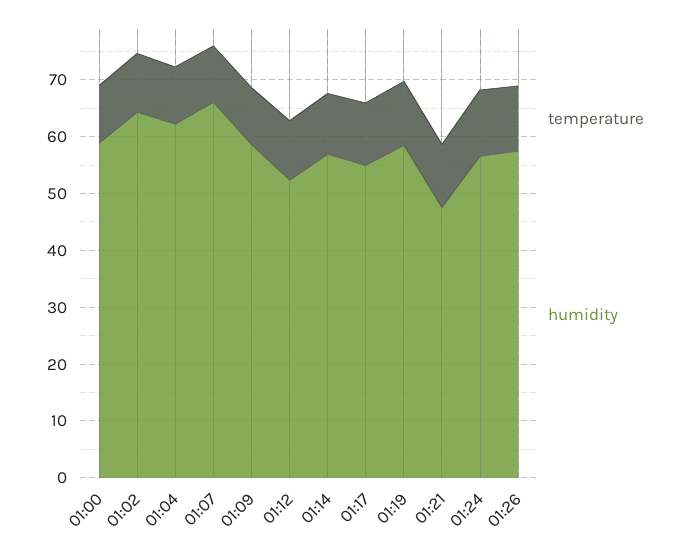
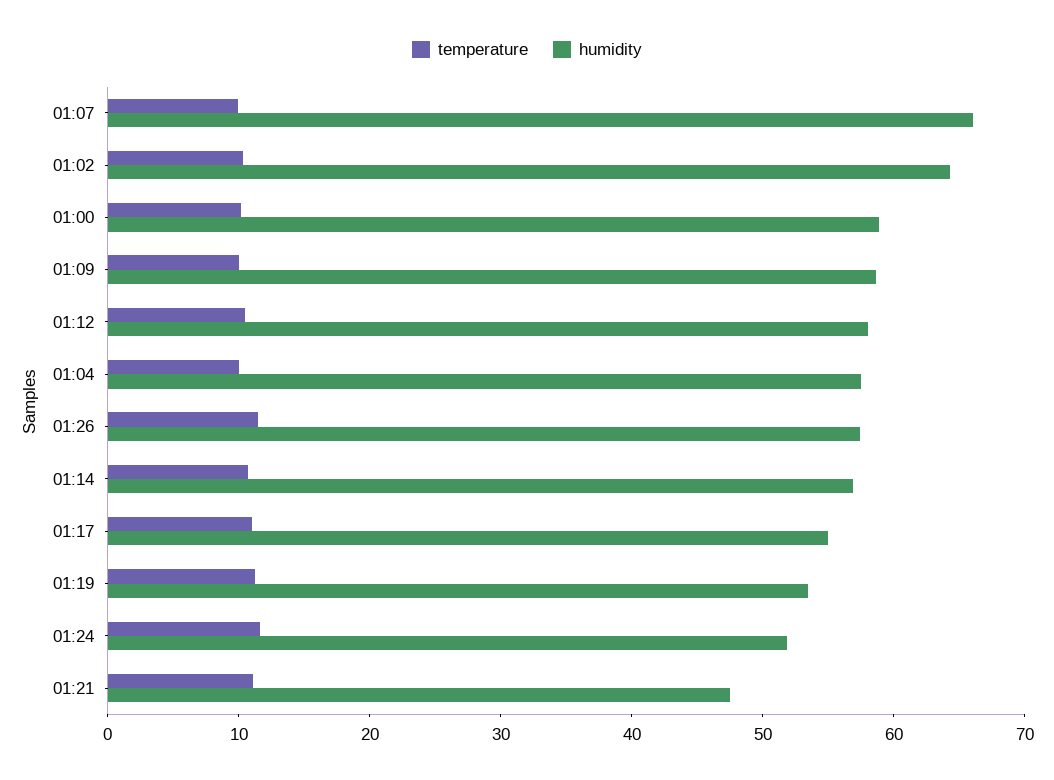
humidity, 01:04: 62 -> 58
humidity, 01:12: 52 -> 58
humidity, 01:19: 58 -> 54
humidity, 01:24: 56 -> 52

